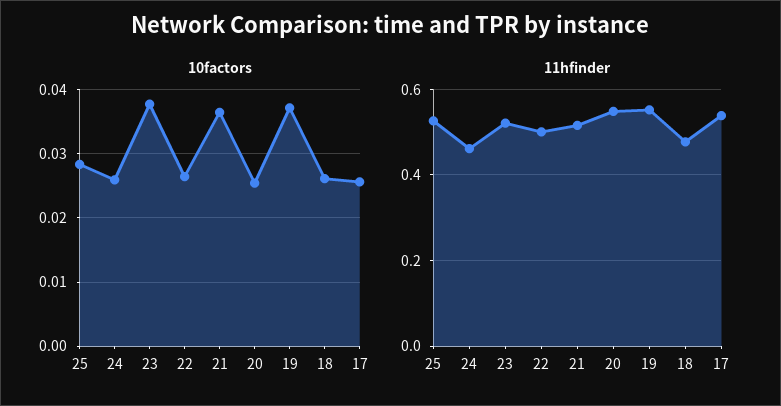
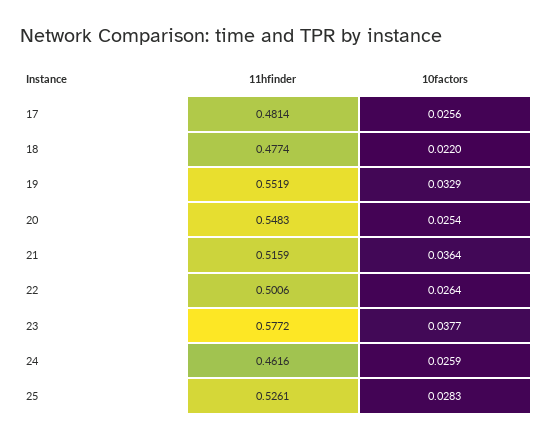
10factors, 19: 0.037 -> 0.0329
10factors, 18: 0.026 -> 0.022
11hfinder, 23: 0.52 -> 0.5772
11hfinder, 17: 0.54 -> 0.4814

